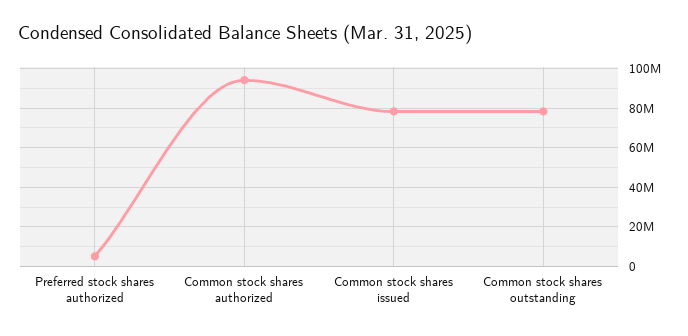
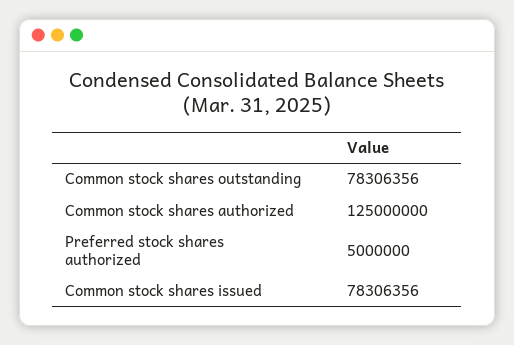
Common stock shares authorized: 95000000 -> 125000000

